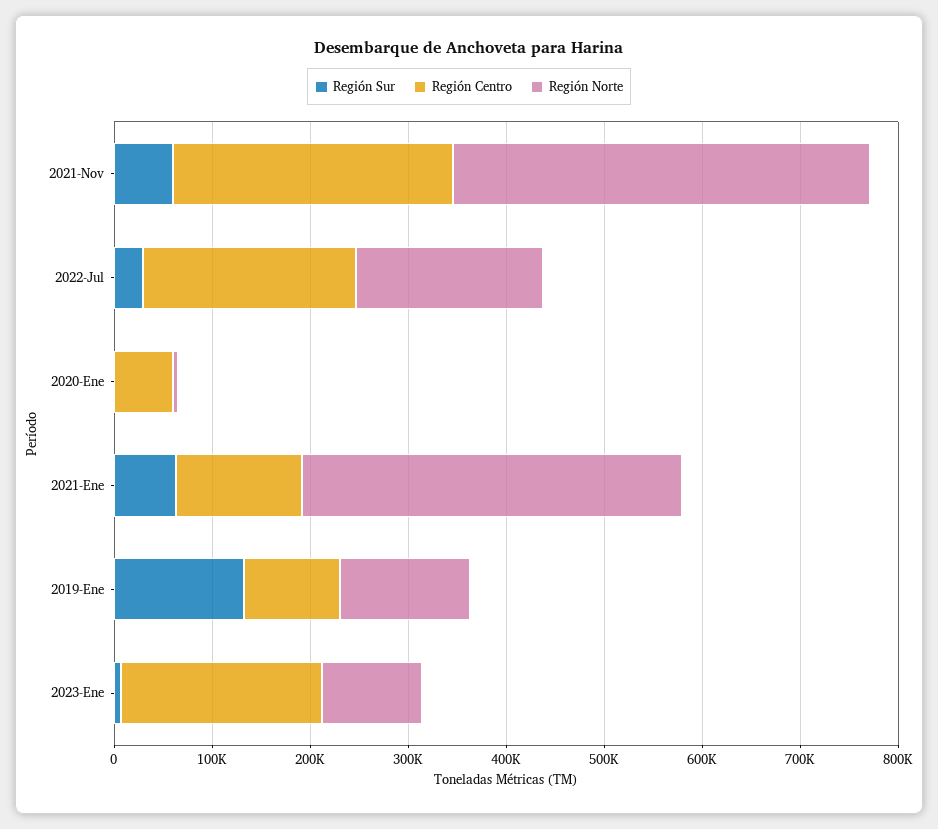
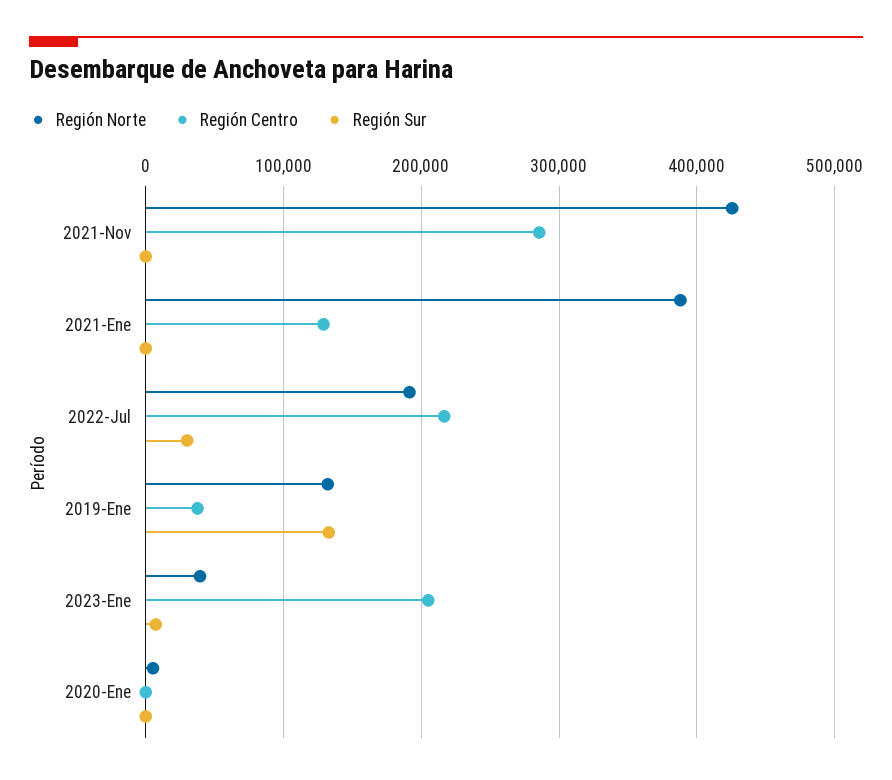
Región Sur, 2021-Nov: 60000 -> 0
Región Centro, 2020-Ene: 60000 -> 0
Región Sur, 2021-Ene: 60000 -> 0
Región Centro, 2019-Ene: 100000 -> 40000
Región Norte, 2023-Ene: 100000 -> 40000

